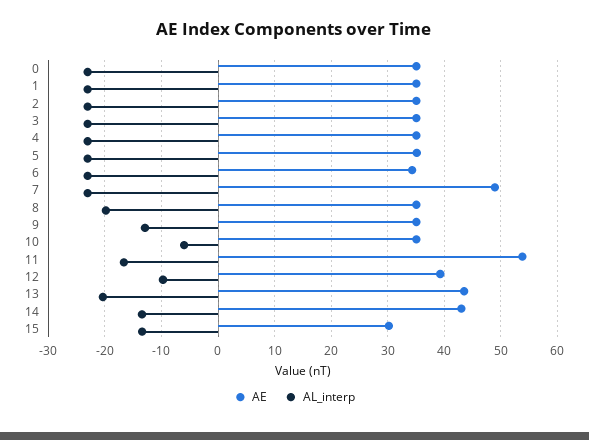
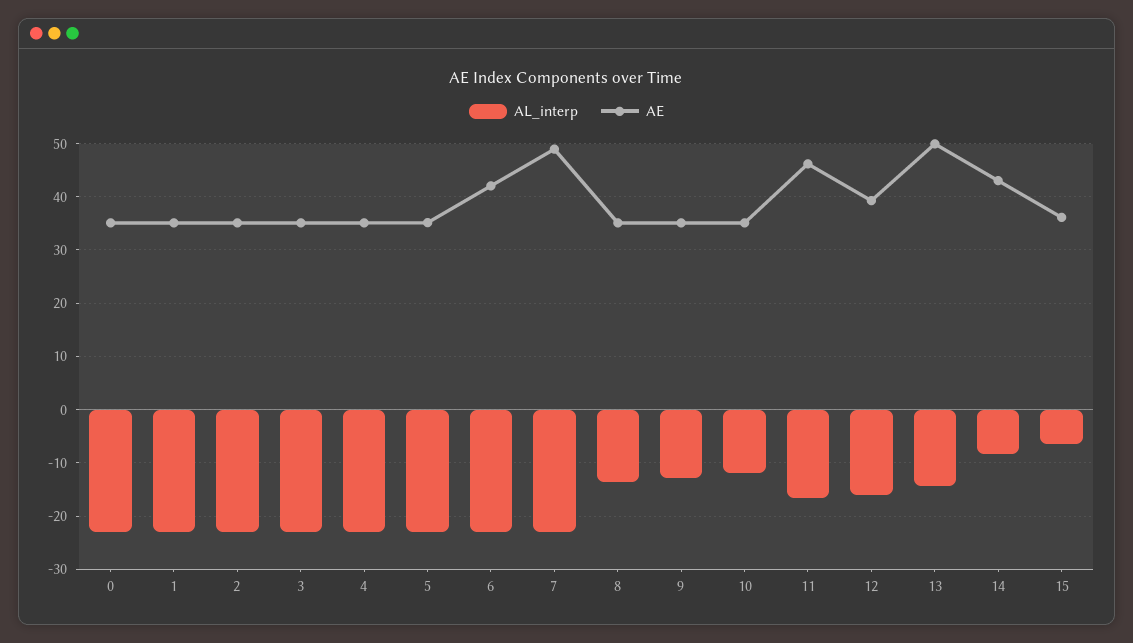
AE, 6: 34 -> 42
AL_interp, 8: -20 -> -14
AL_interp, 10: -6 -> -12
AE, 11: 54 -> 46
AL_interp, 12: -10 -> -16
AE, 13: 44 -> 50
AL_interp, 13: -20 -> -14
AL_interp, 14: -14 -> -8
AE, 15: 30 -> 36
AL_interp, 15: -14 -> -6

